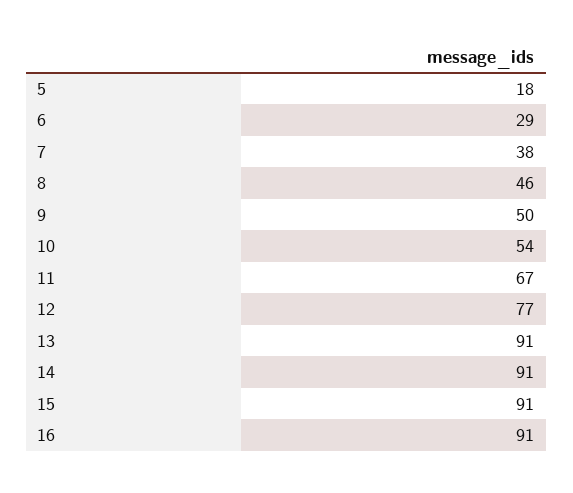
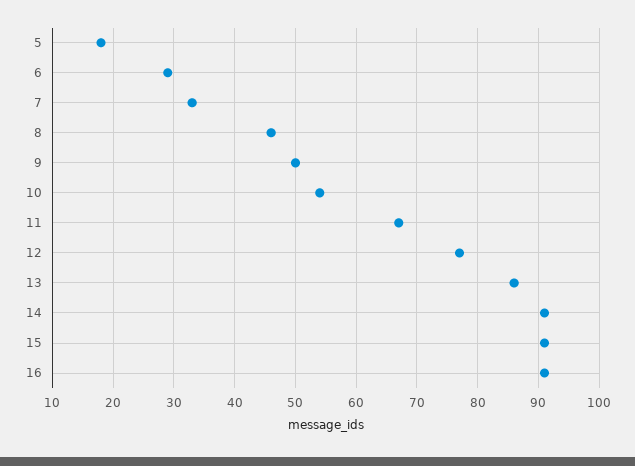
7: 38 -> 33
13: 91 -> 86

